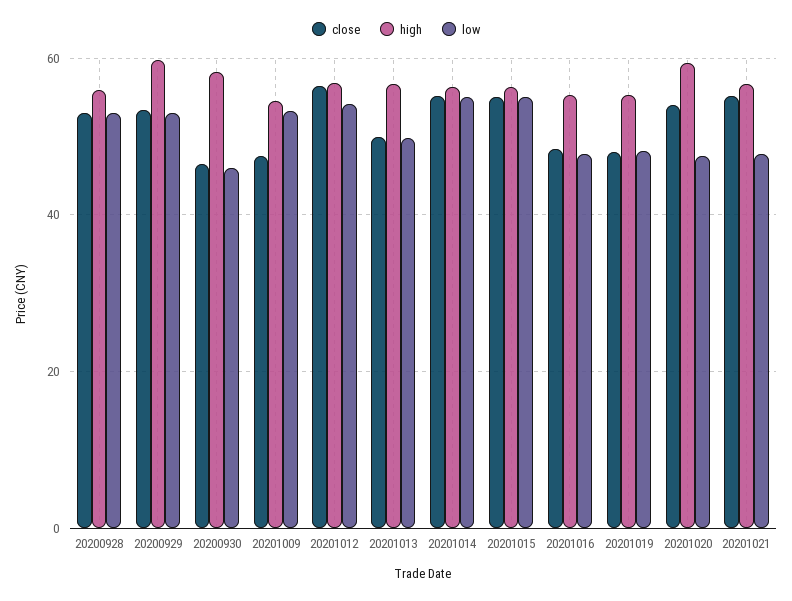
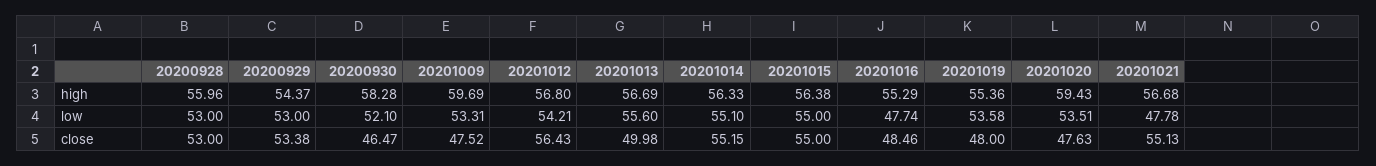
high, 20200929: 60 -> 54.37
low, 20200930: 46 -> 52.1
high, 20201009: 54 -> 59.69
low, 20201013: 50 -> 55.6
low, 20201019: 48 -> 53.58
close, 20201020: 54 -> 47.63
low, 20201020: 48 -> 53.51

